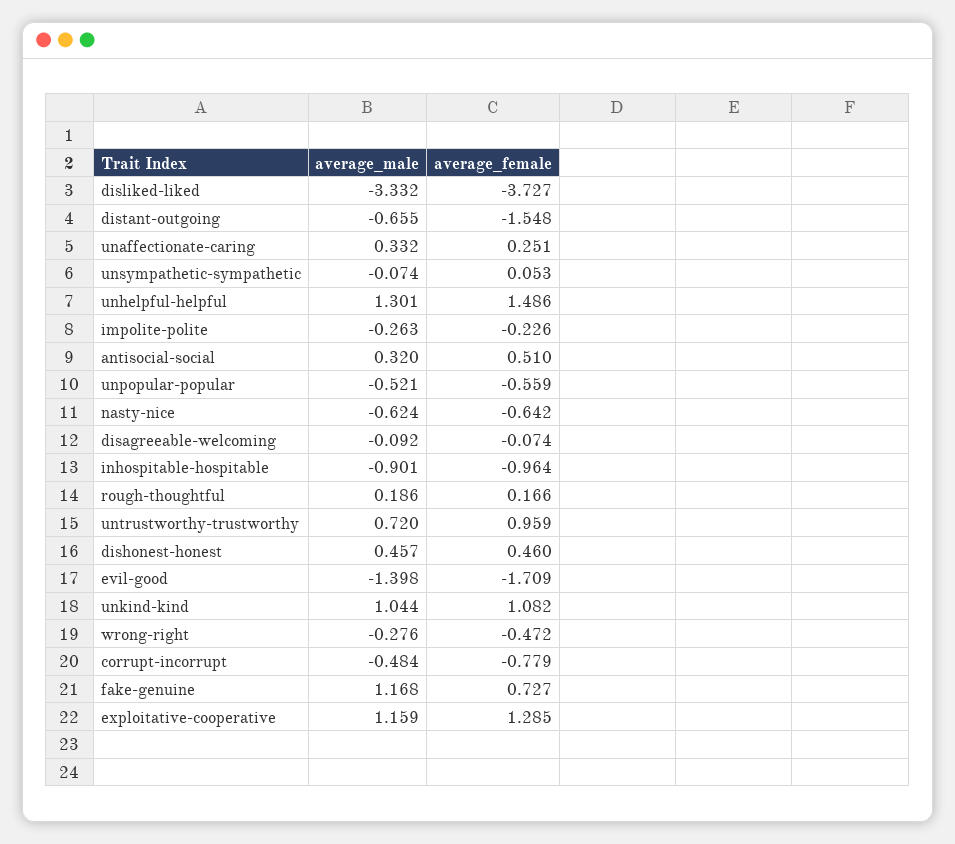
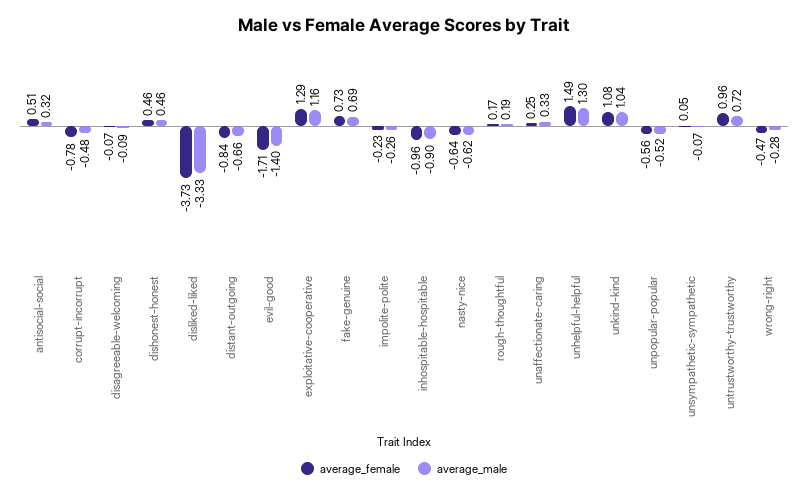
average_female, distant-outgoing: -1.548 -> -0.84
average_male, fake-genuine: 1.168 -> 0.69

